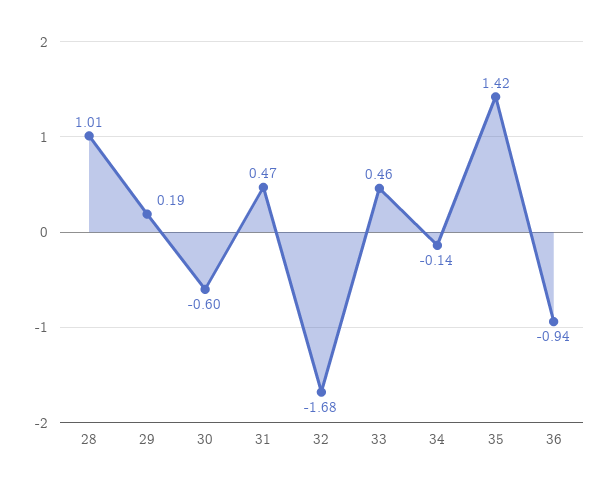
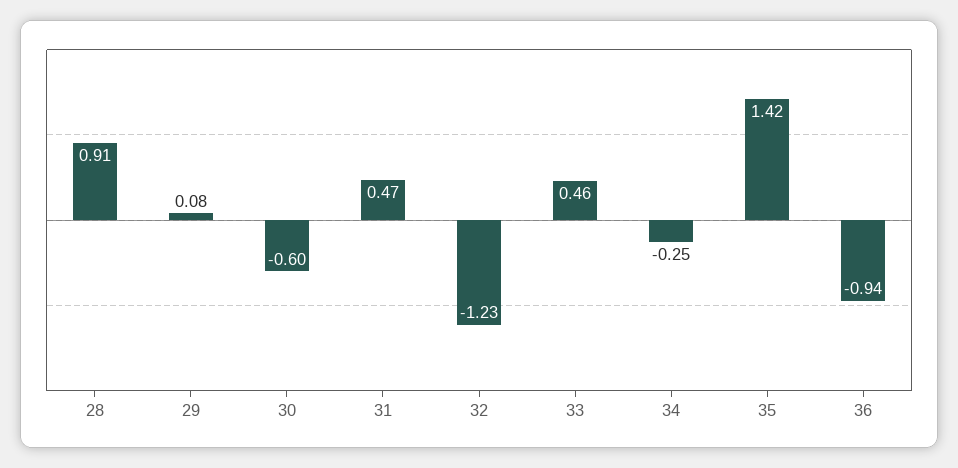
28: 1.01 -> 0.91
29: 0.19 -> 0.08
32: -1.68 -> -1.23
34: -0.14 -> -0.25

